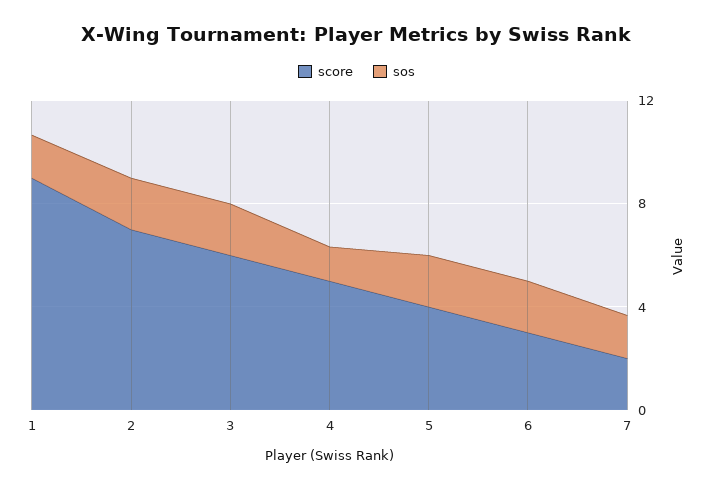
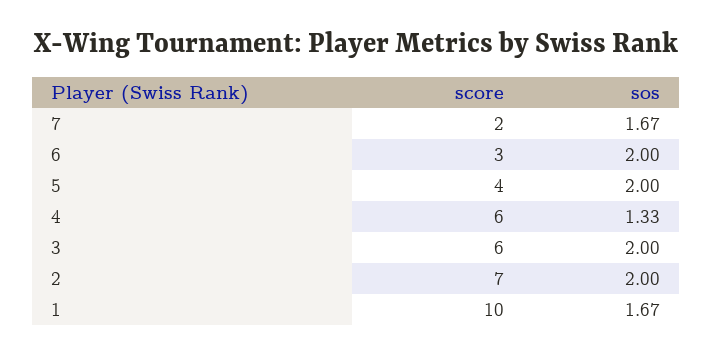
score, 1: 9 -> 10
score, 4: 5 -> 6

